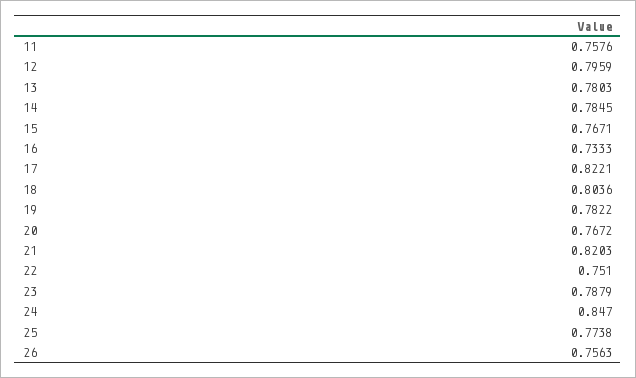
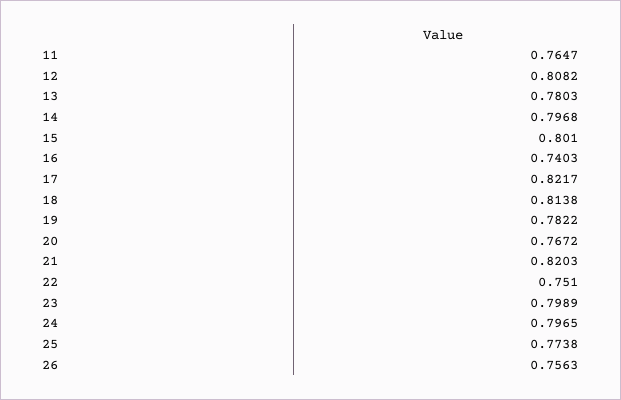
11: 0.7576 -> 0.7647
12: 0.7959 -> 0.8082
14: 0.7845 -> 0.7968
15: 0.7671 -> 0.801
16: 0.7333 -> 0.7403
17: 0.8221 -> 0.8217
18: 0.8036 -> 0.8138
23: 0.7879 -> 0.7989
24: 0.847 -> 0.7965

